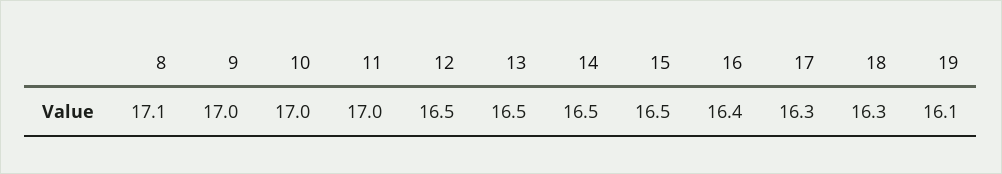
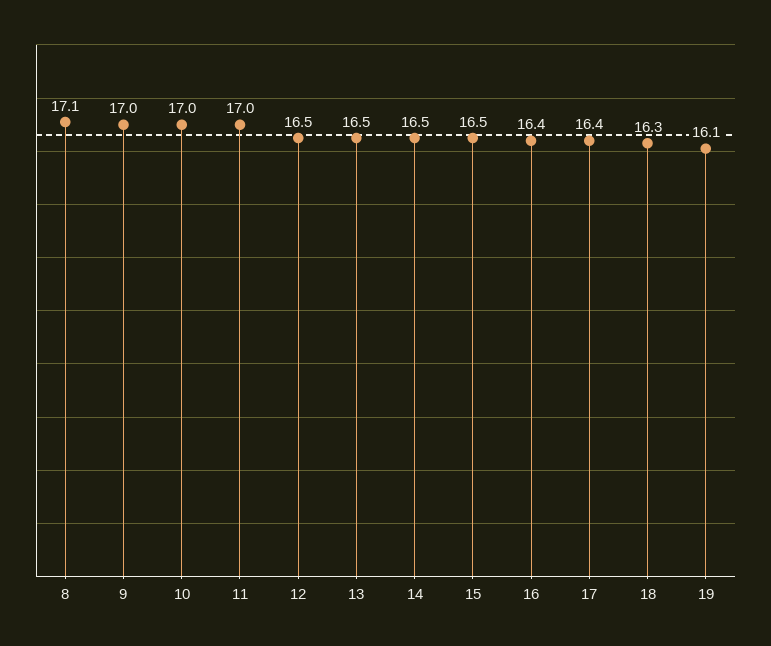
17: 16.3 -> 16.4

